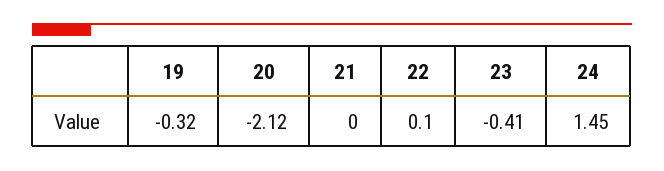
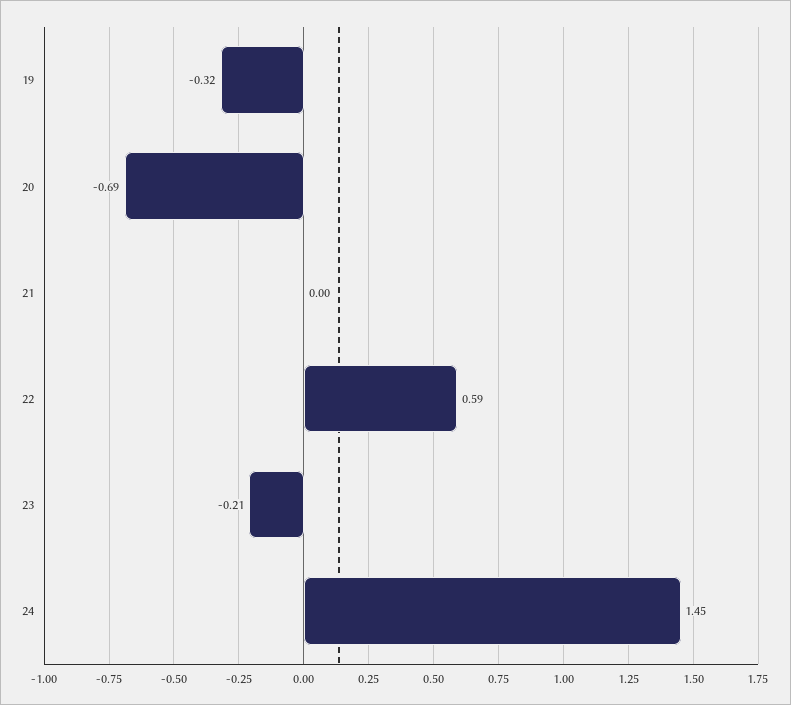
20: -2.12 -> -0.69
22: 0.1 -> 0.59
23: -0.41 -> -0.21

